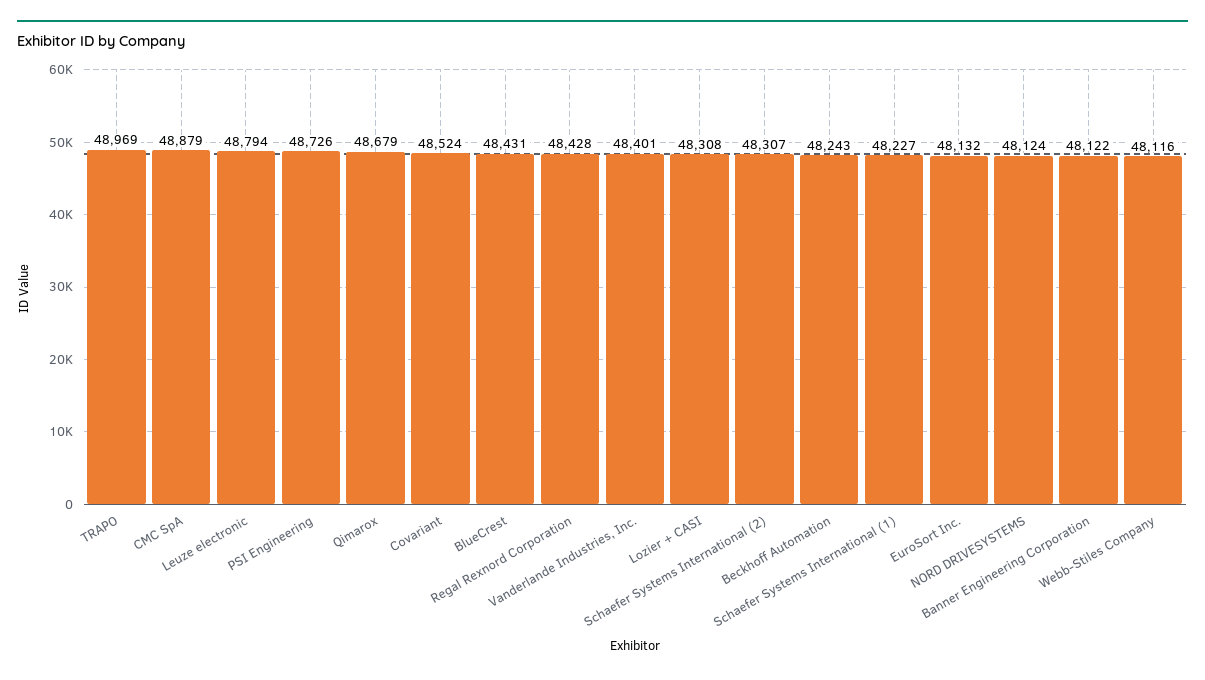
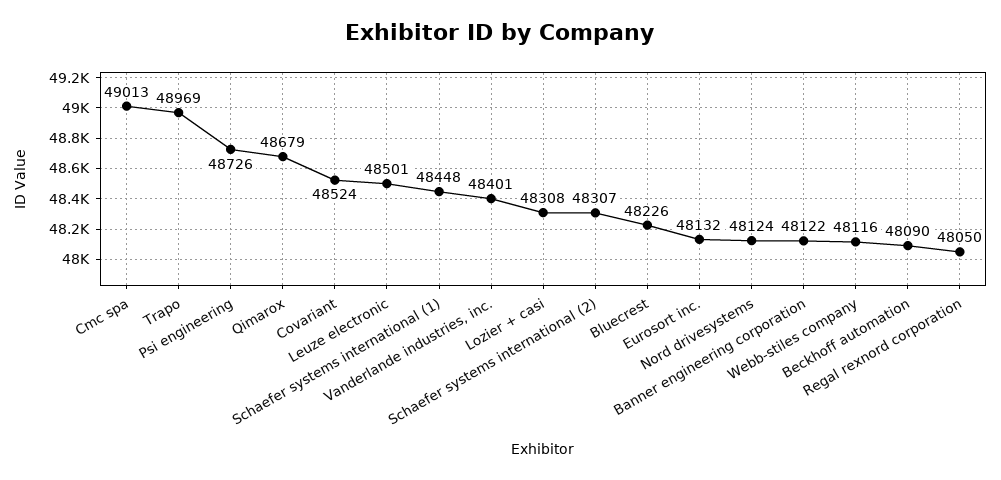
CMC SpA: 48879 -> 49013
Leuze electronic: 48794 -> 48501
BlueCrest: 48431 -> 48226
Regal Rexnord Corporation: 48428 -> 48050
Beckhoff Automation: 48243 -> 48090
Schaefer Systems International (1): 48227 -> 48448

